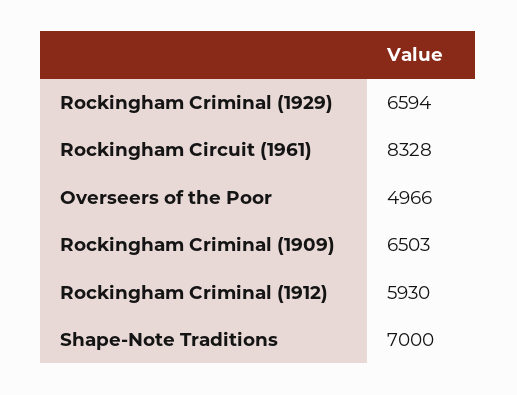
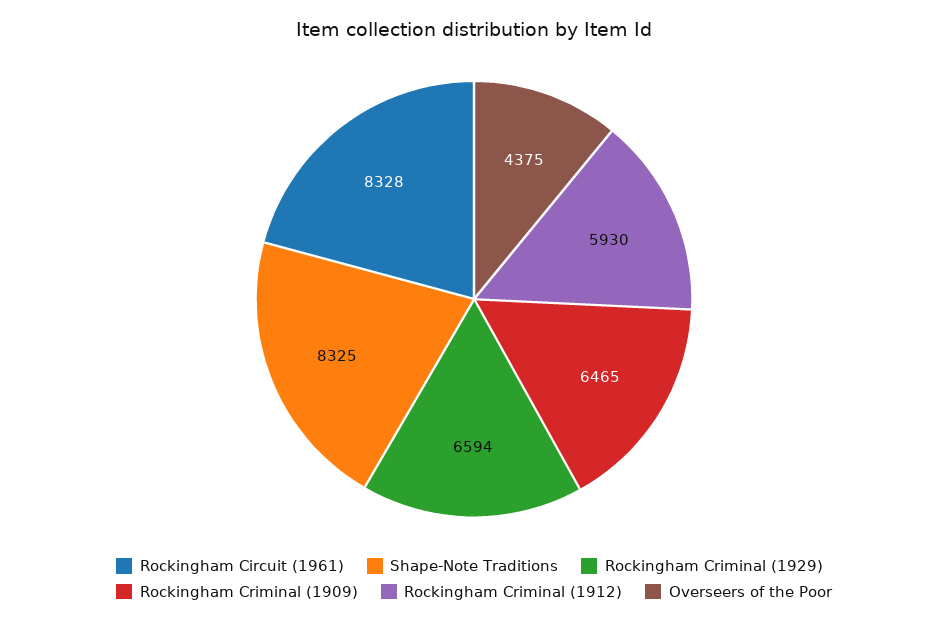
Overseers of the Poor: 4966 -> 4375
Rockingham Criminal (1909): 6503 -> 6465
Shape-Note Traditions: 7000 -> 8325

